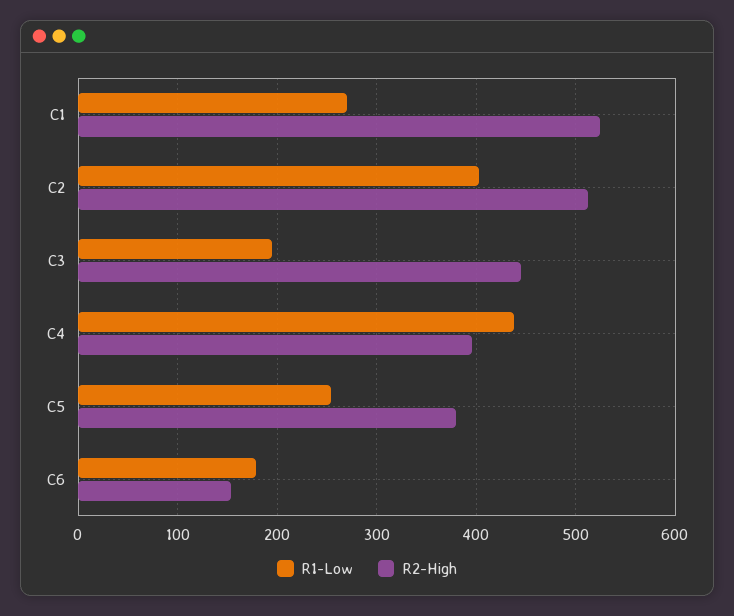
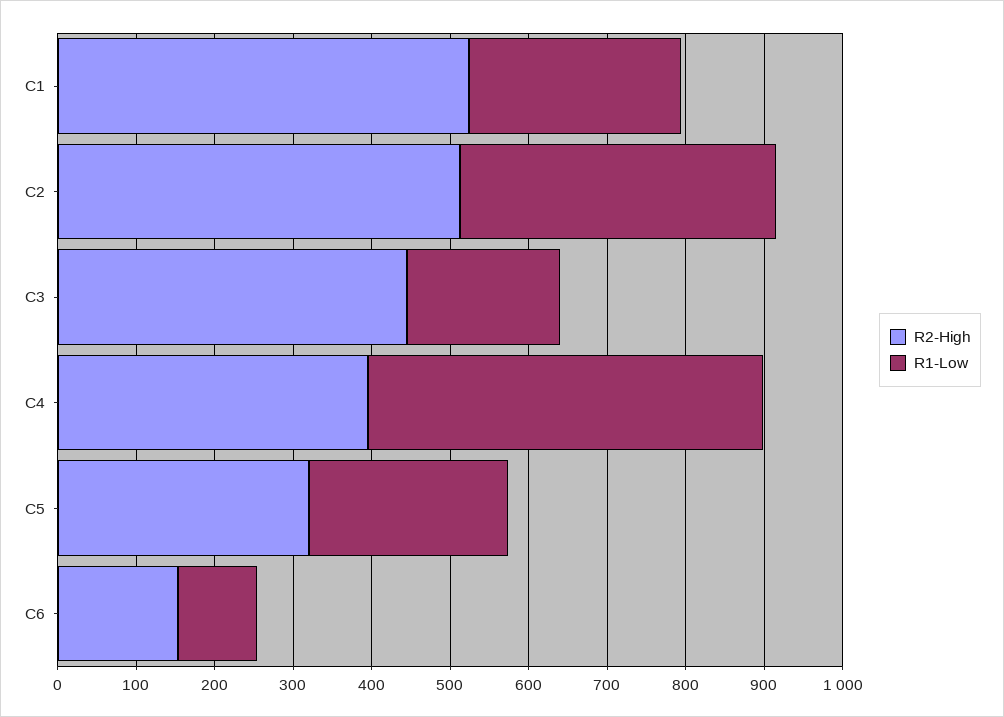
R1-Low, C4: 440 -> 500
R2-High, C5: 380 -> 320
R1-Low, C6: 180 -> 100

